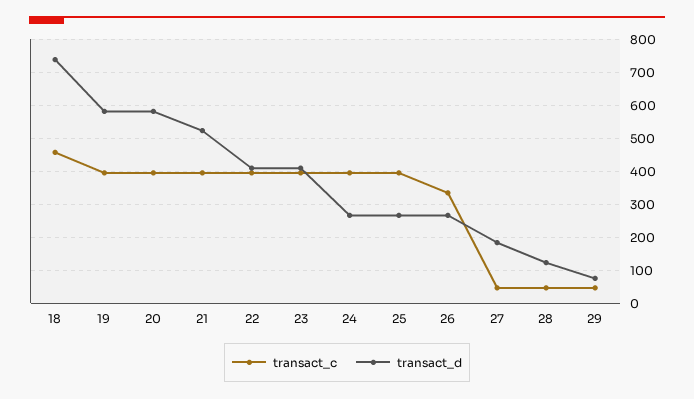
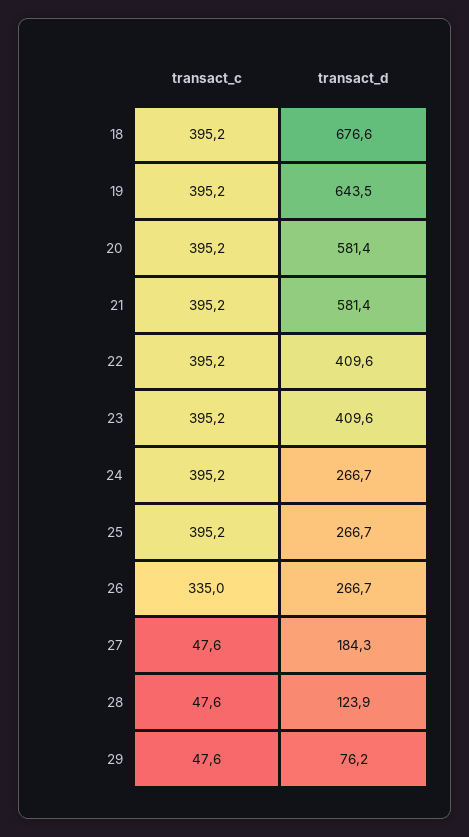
transact_c, 18: 460 -> 395.2
transact_d, 18: 740 -> 676.6
transact_d, 19: 580 -> 643.5
transact_d, 21: 520 -> 581.4

